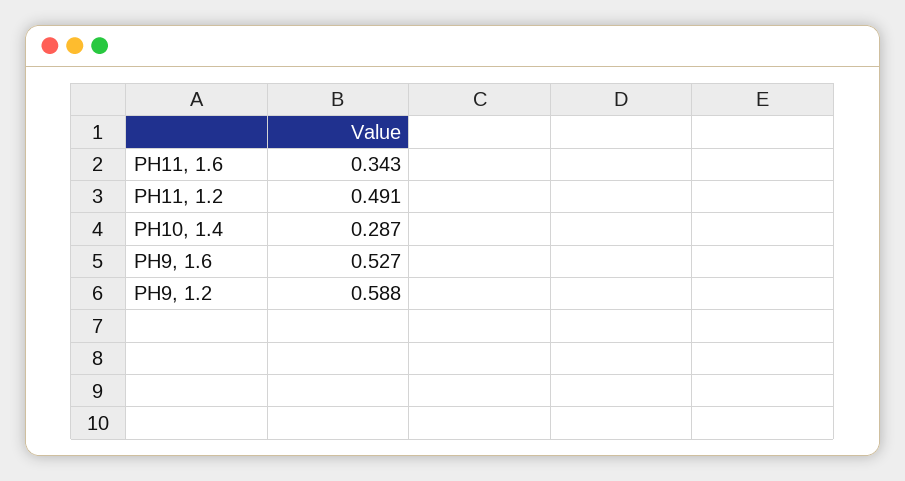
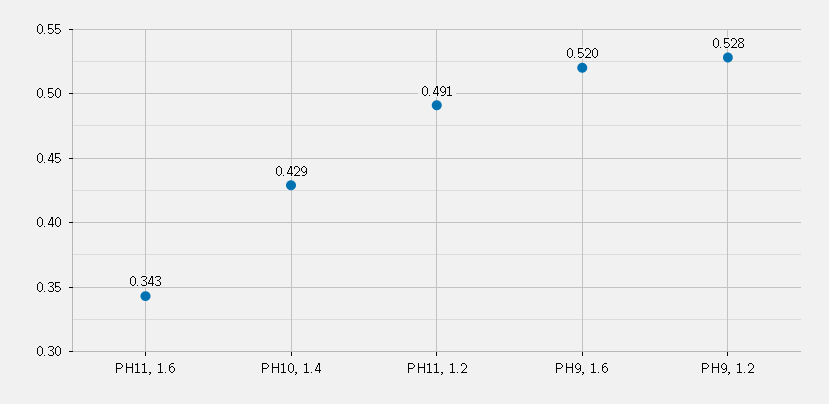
PH10, 1.4: 0.287 -> 0.429
PH9, 1.6: 0.527 -> 0.52
PH9, 1.2: 0.588 -> 0.528

